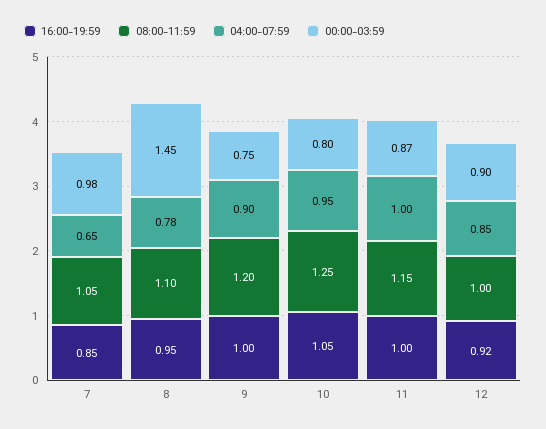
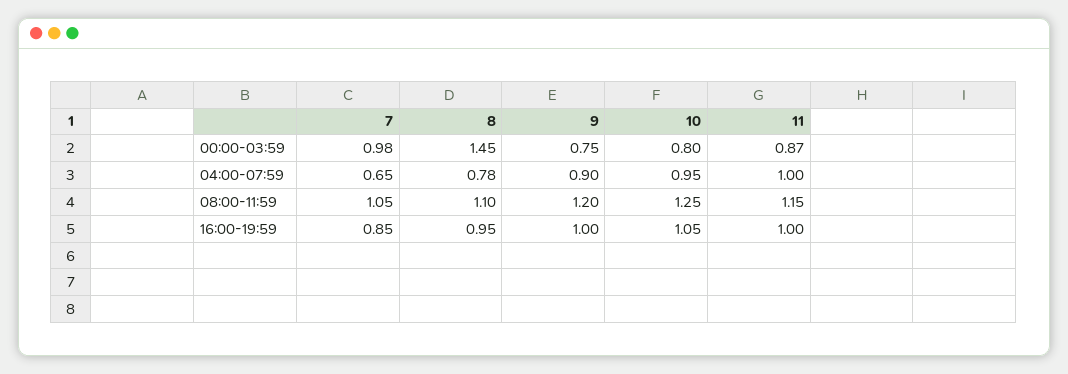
16:00-19:59, 12: 0.92 -> none
08:00-11:59, 12: 1 -> none
04:00-07:59, 12: 0.85 -> none
00:00-03:59, 12: 0.9 -> none

